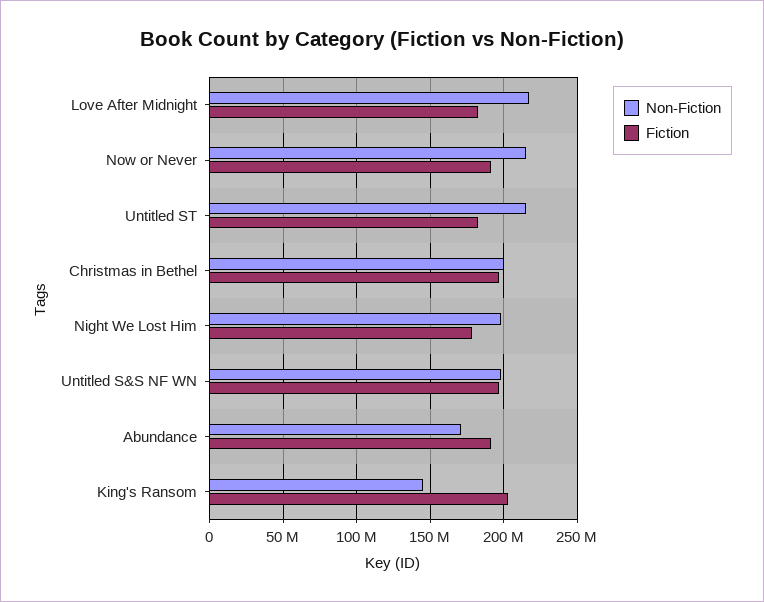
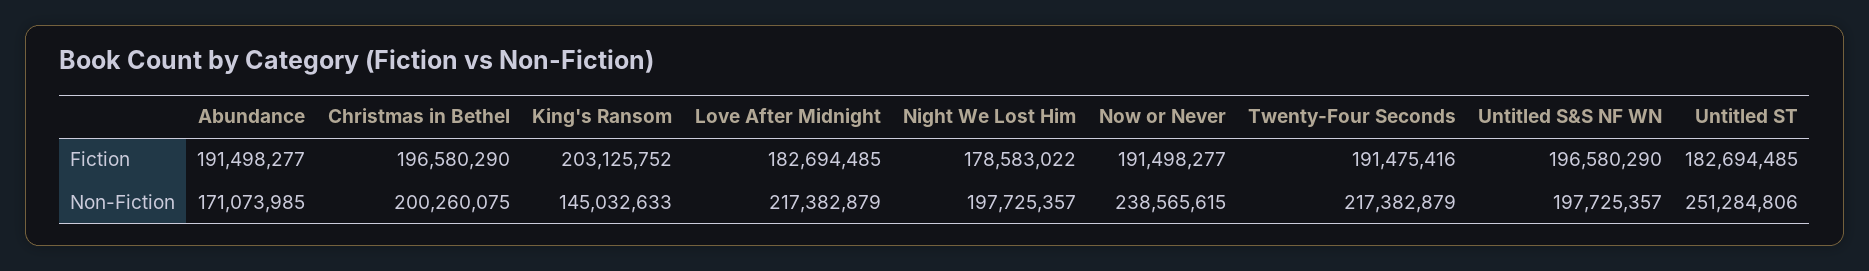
Non-Fiction, Now or Never: 215000000 -> 238565615
Non-Fiction, Untitled ST: 215000000 -> 251284806
Fiction, Twenty-Four Seconds: none -> 191475416
Non-Fiction, Twenty-Four Seconds: none -> 217382879

